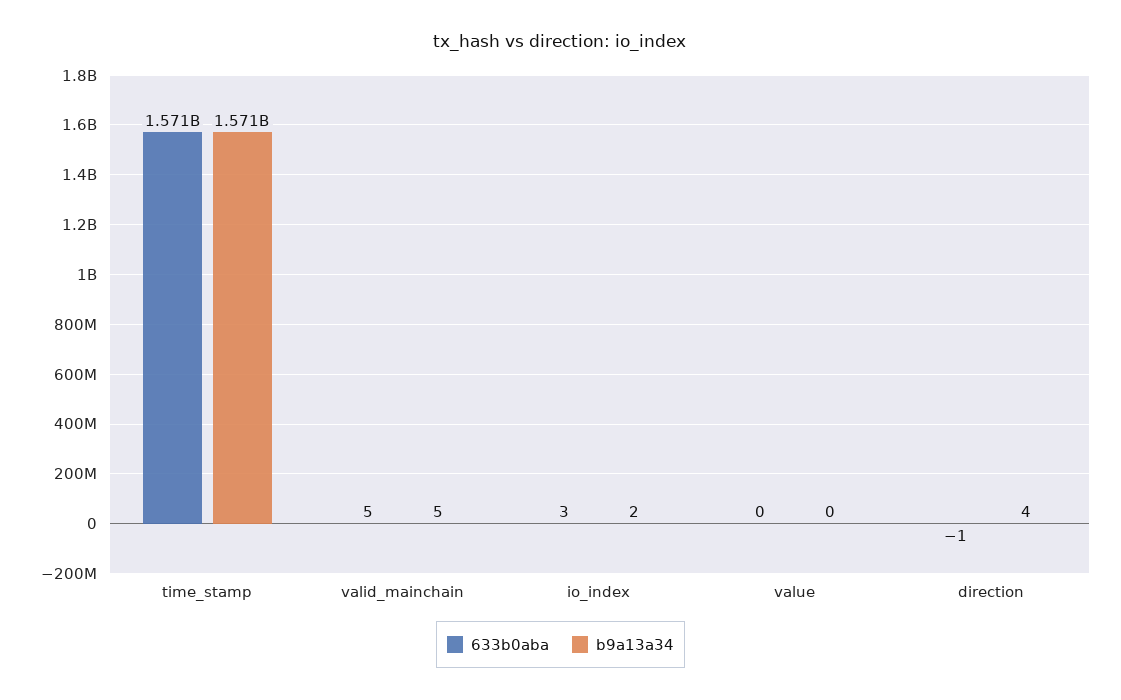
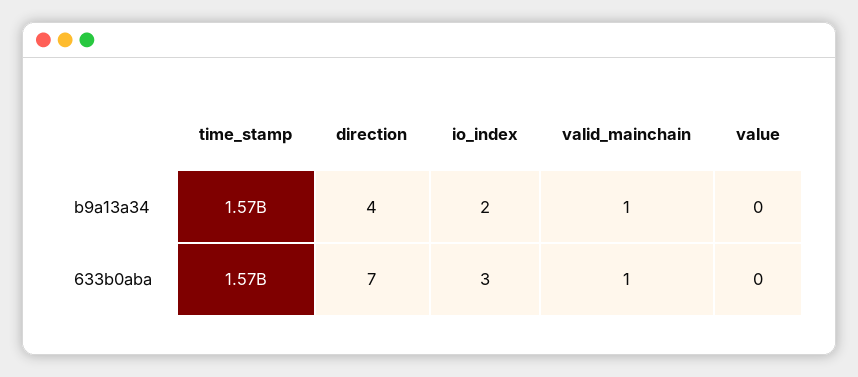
633b0aba, valid_mainchain: 5 -> 1
b9a13a34, valid_mainchain: 5 -> 1
633b0aba, direction: -1 -> 7

